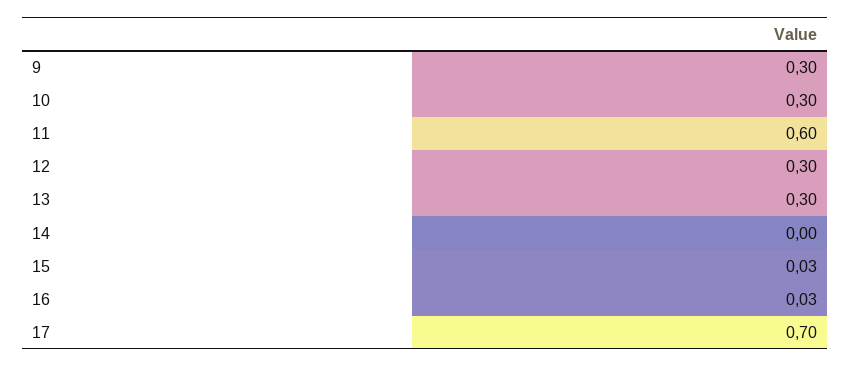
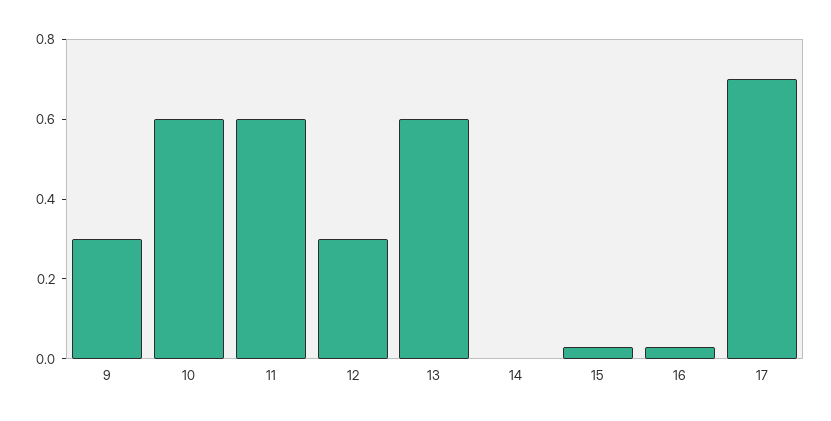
10: 0.3 -> 0.6
13: 0.3 -> 0.6

